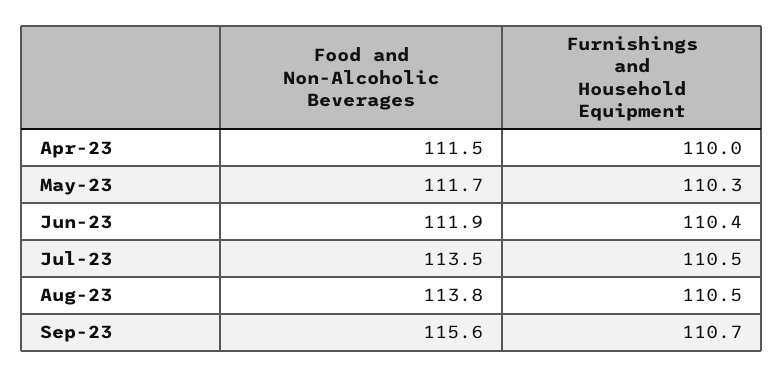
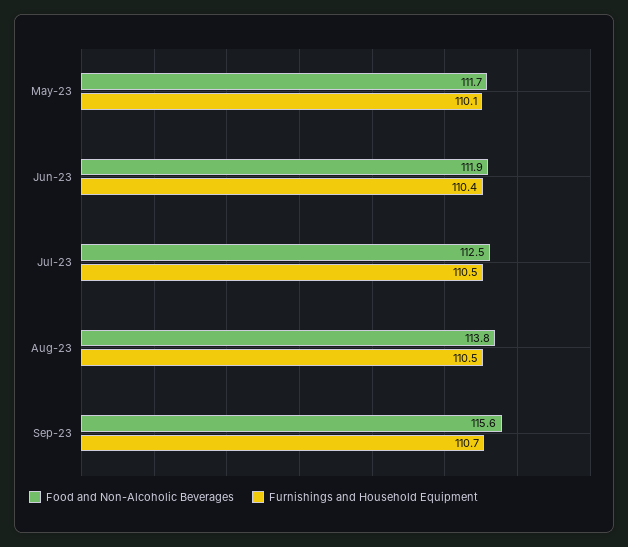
Food and Non-Alcoholic Beverages, Apr-23: 111.5 -> none
Furnishings and Household Equipment, Apr-23: 110 -> none
Furnishings and Household Equipment, May-23: 110.3 -> 110.1
Food and Non-Alcoholic Beverages, Jul-23: 113.5 -> 112.5

